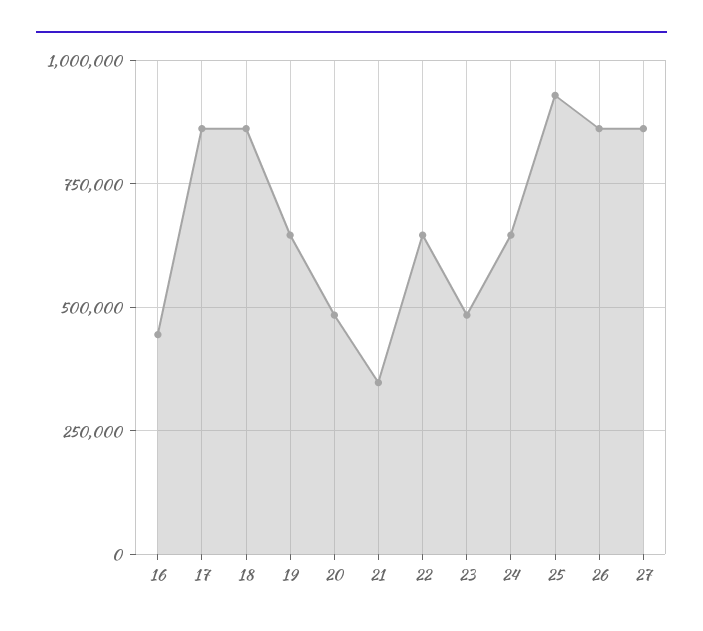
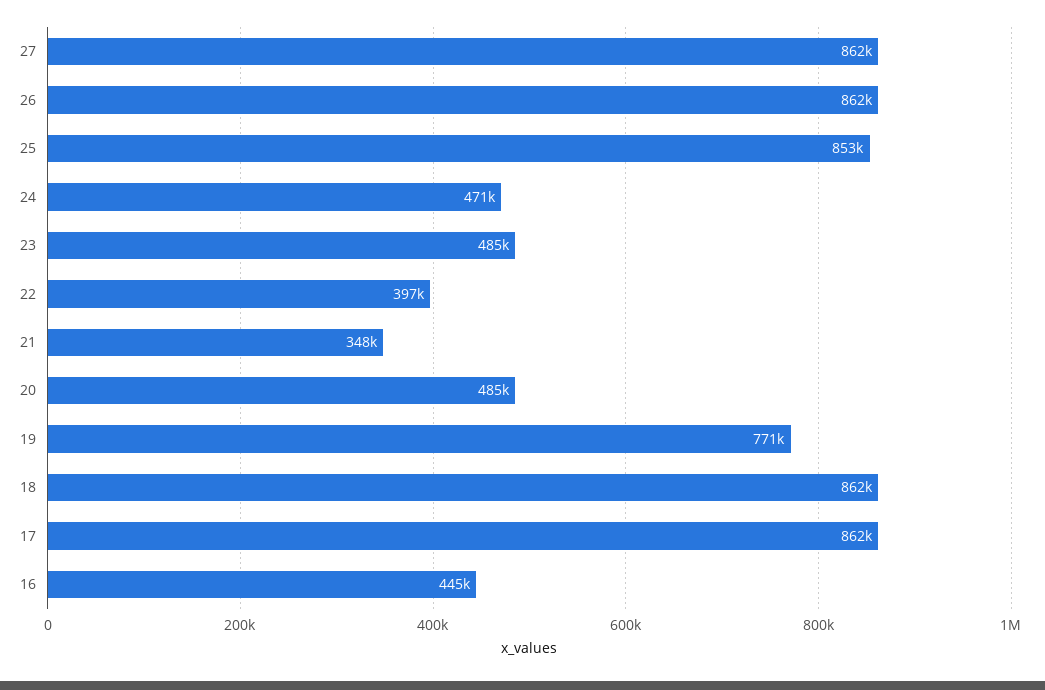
19: 650000 -> 771000
22: 650000 -> 397000
24: 650000 -> 471000
25: 925000 -> 853000

